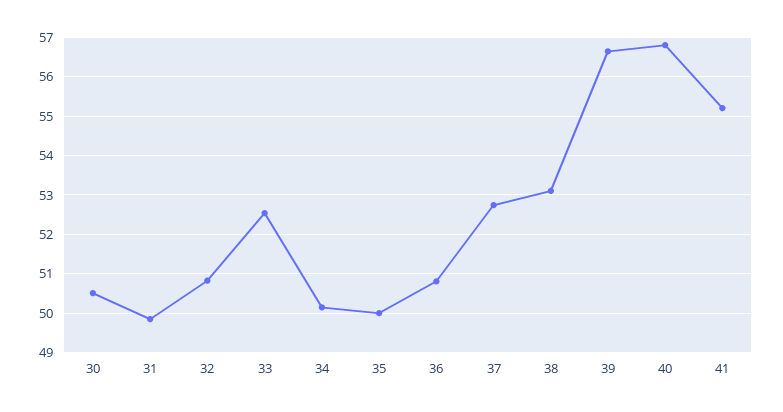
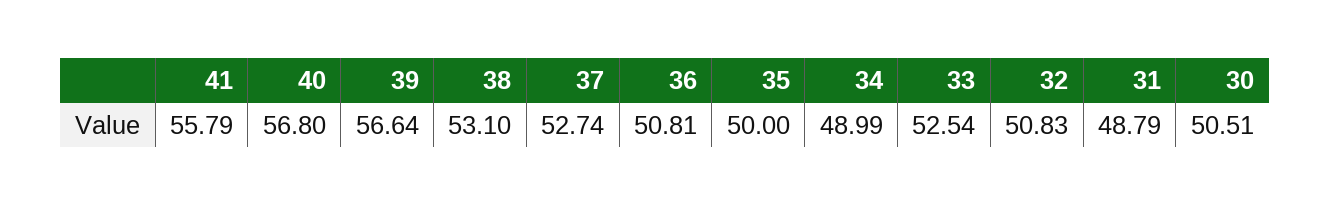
31: 49.8 -> 48.79
34: 50.2 -> 48.99
41: 55.2 -> 55.79

